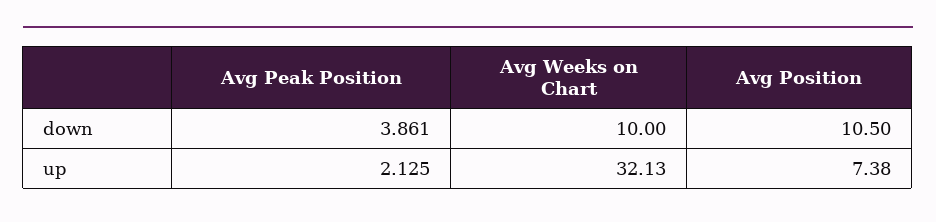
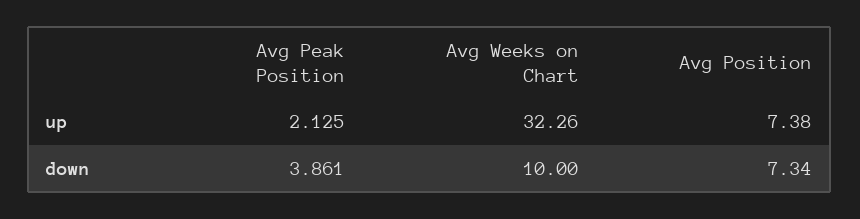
Avg Position, down: 10.5 -> 7.34
Avg Weeks on Chart, up: 32.13 -> 32.26

